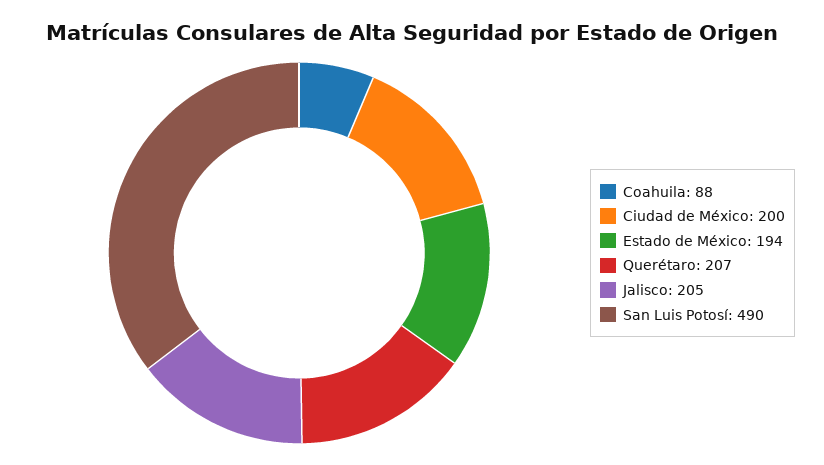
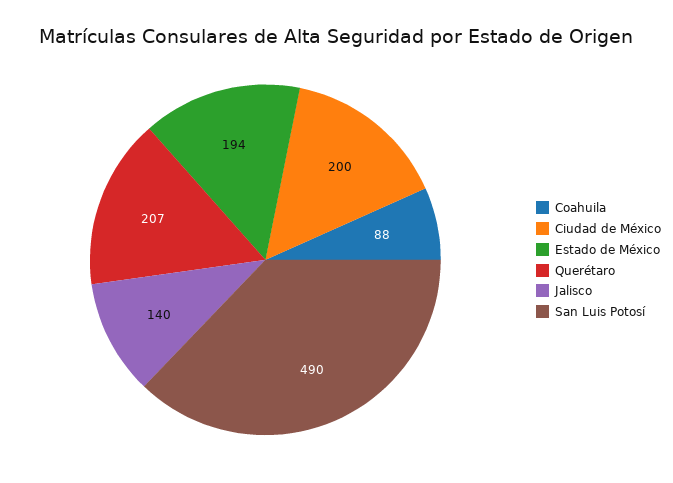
Jalisco: 205 -> 140

